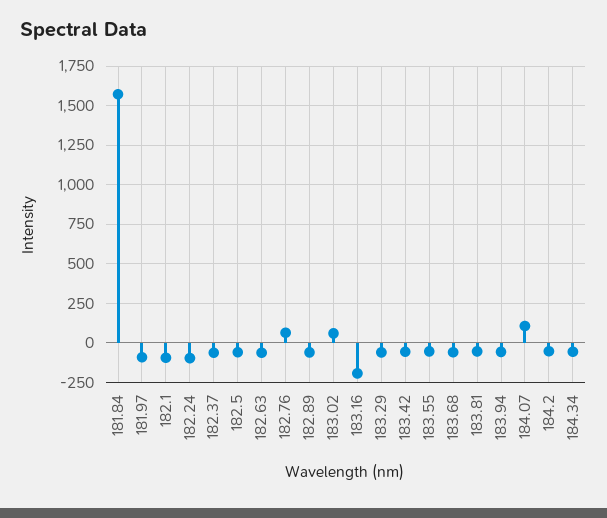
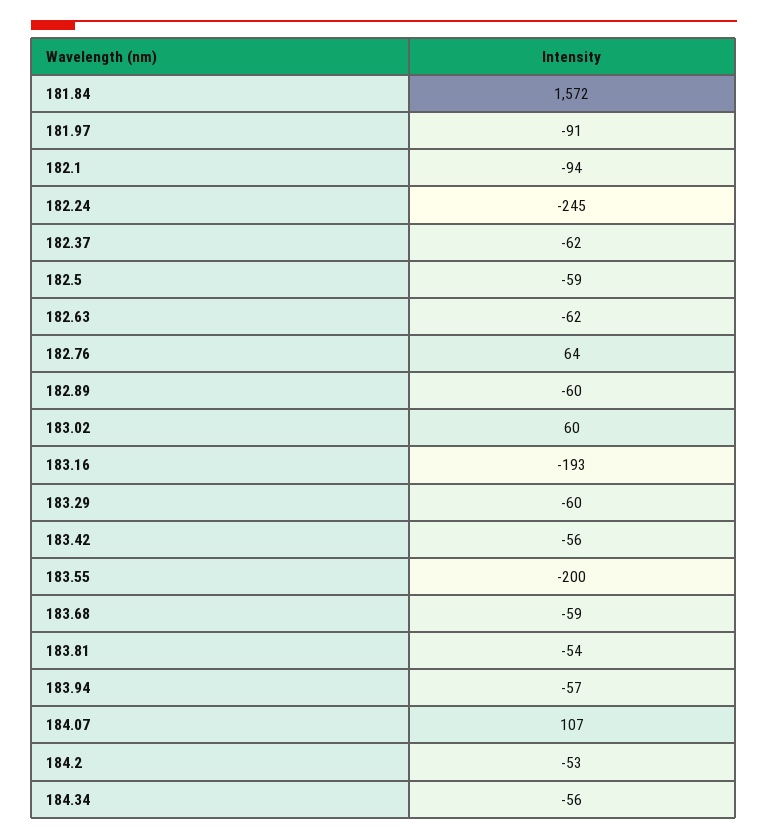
182.24: -100 -> -245
183.55: -50 -> -200

